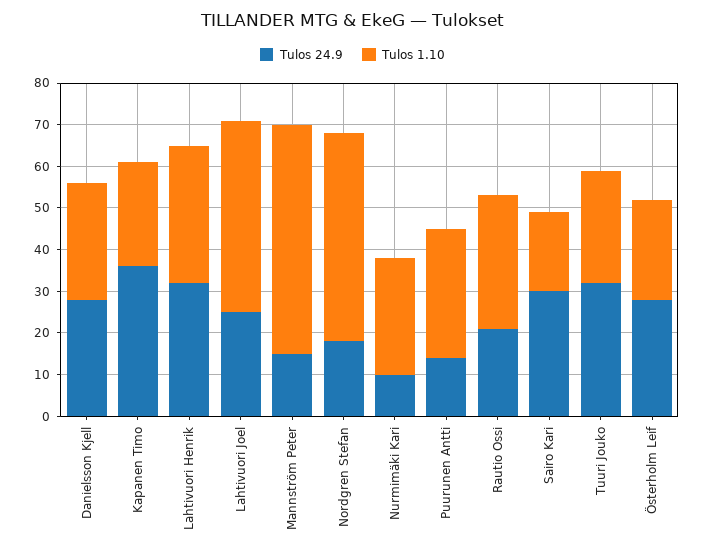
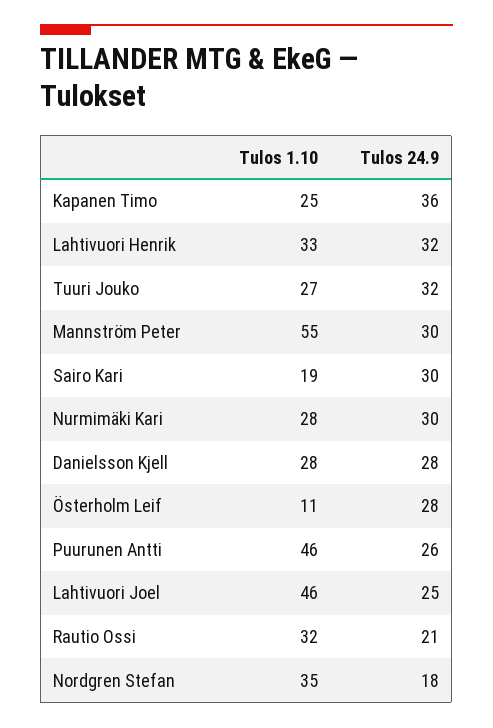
Tulos 24.9, Mannström Peter: 15 -> 30
Tulos 1.10, Nordgren Stefan: 50 -> 35
Tulos 24.9, Nurmimäki Kari: 10 -> 30
Tulos 24.9, Puurunen Antti: 15 -> 26
Tulos 1.10, Puurunen Antti: 30 -> 46
Tulos 1.10, Österholm Leif: 25 -> 11

